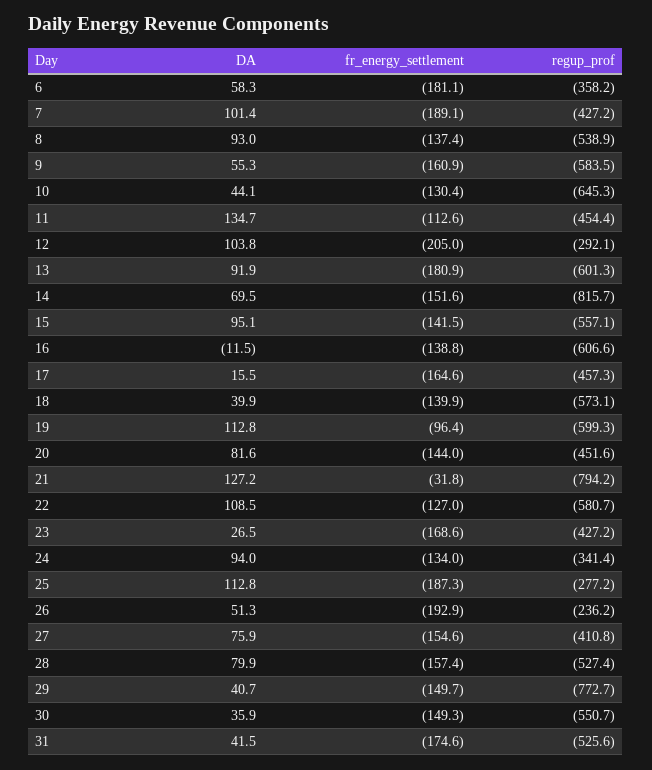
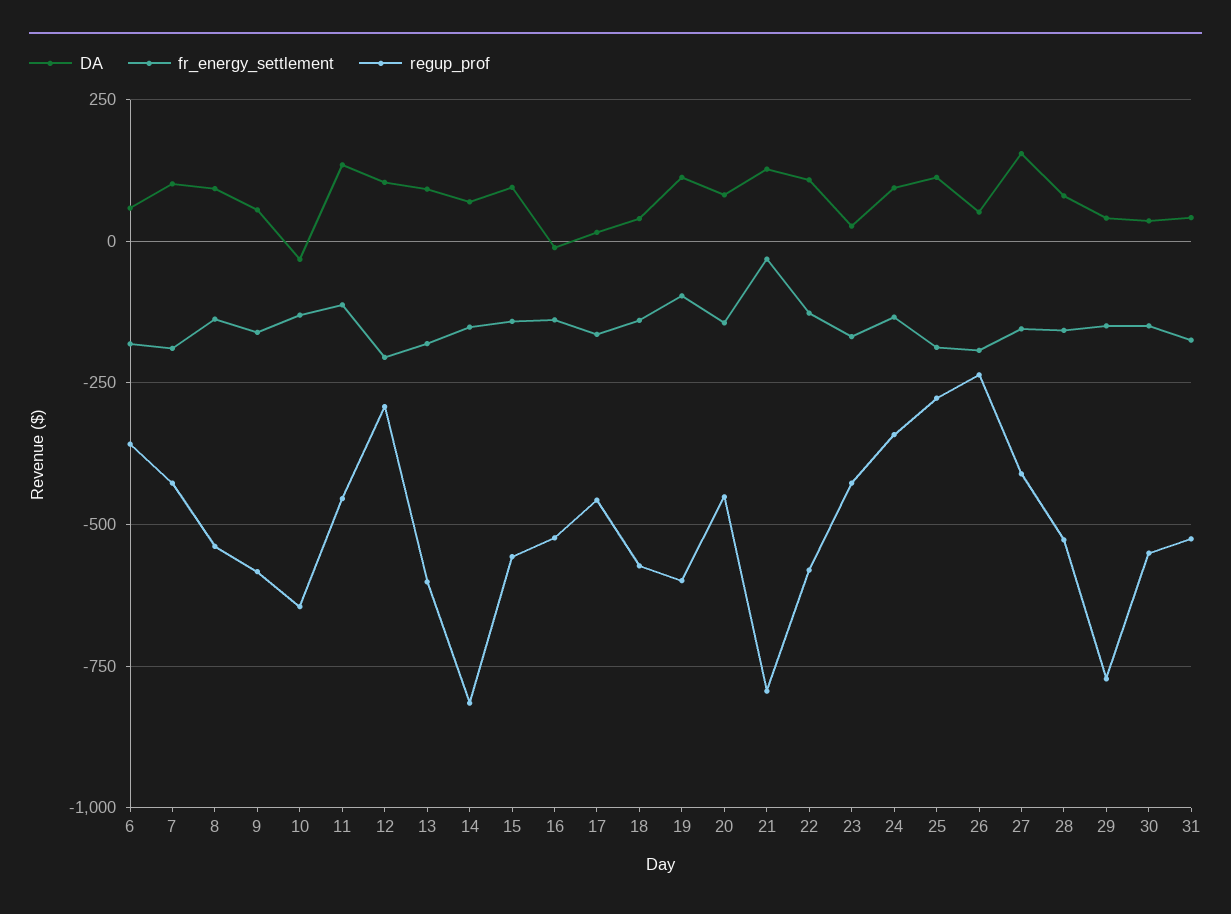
DA, 10: 44.1 -> -25
regup_prof, 16: -606.6 -> -525
DA, 27: 75.9 -> 150

